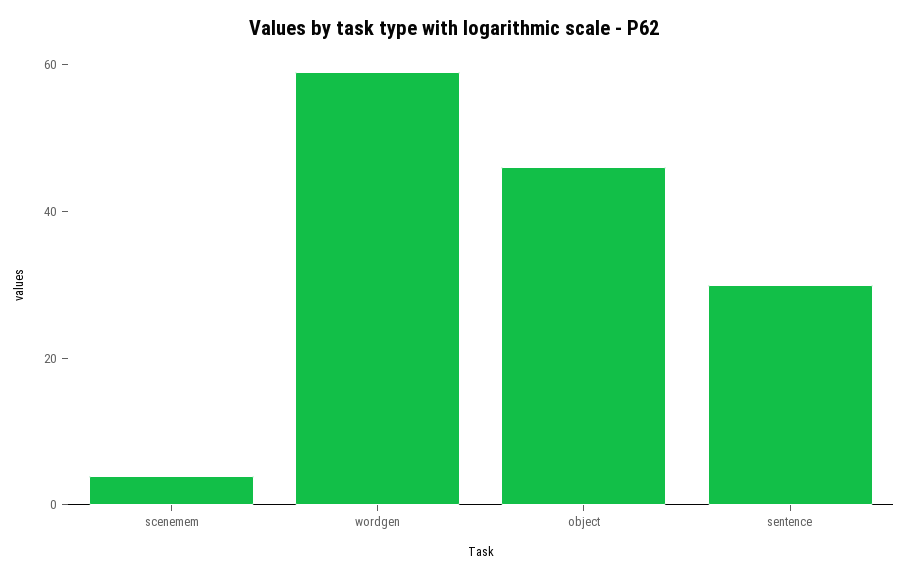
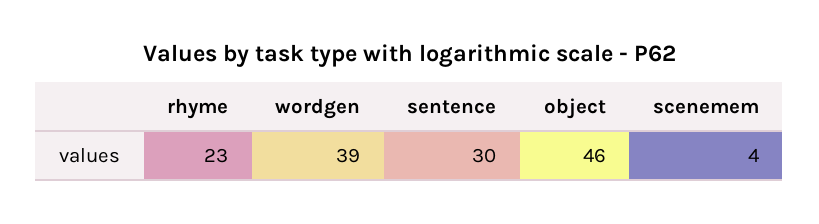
wordgen: 60 -> 39
rhyme: none -> 23

